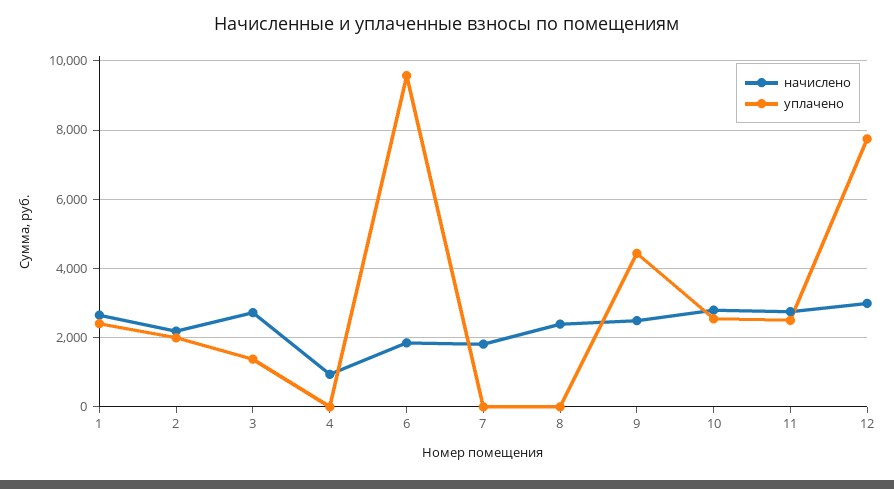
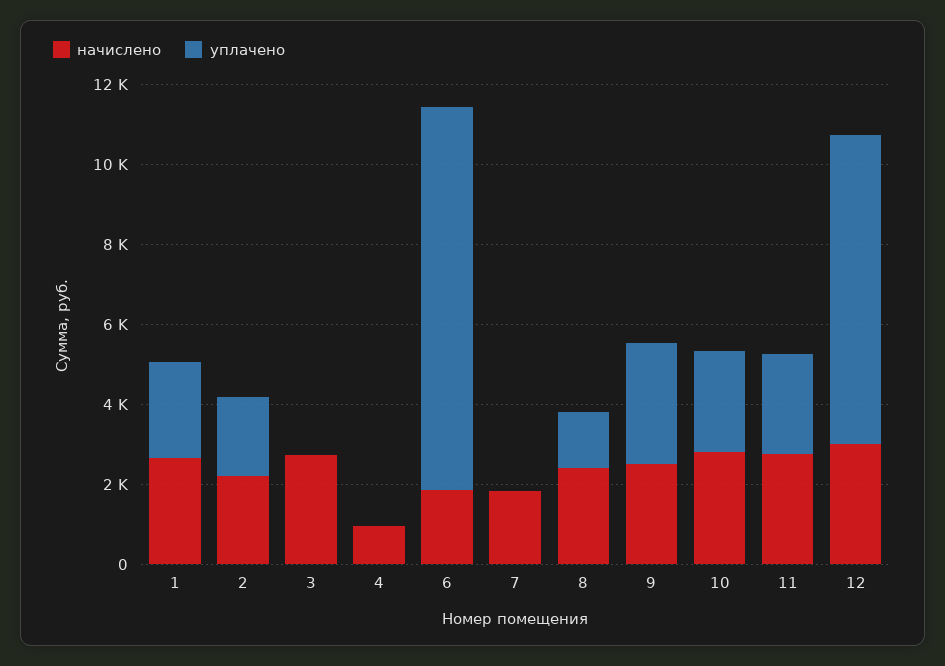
уплачено, 3: 1400 -> 0
уплачено, 8: 0 -> 1500
уплачено, 9: 4400 -> 3000

